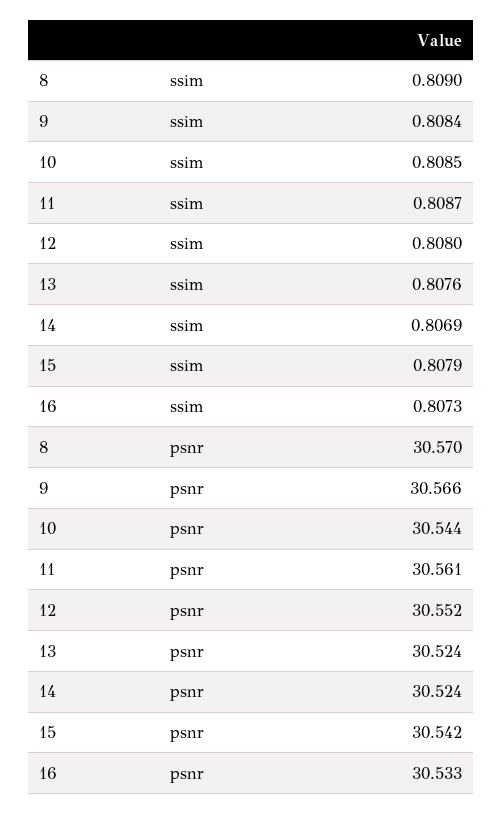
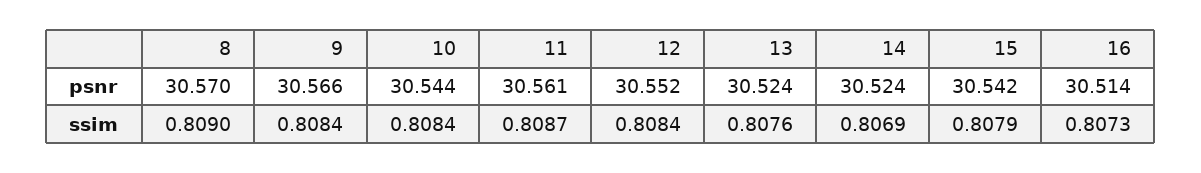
10, ssim: 0.8085 -> 0.8084
12, ssim: 0.808 -> 0.8084
16, psnr: 30.533 -> 30.514

